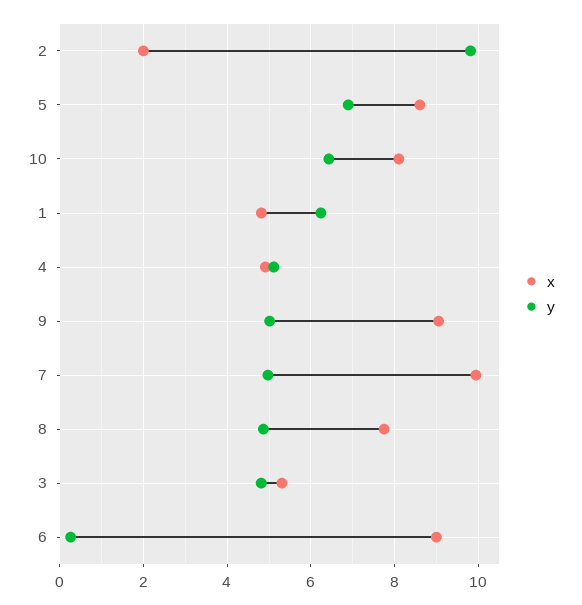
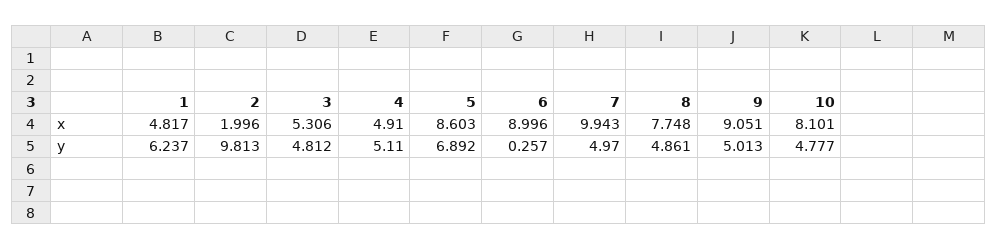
y, 10: 6.4 -> 4.777

